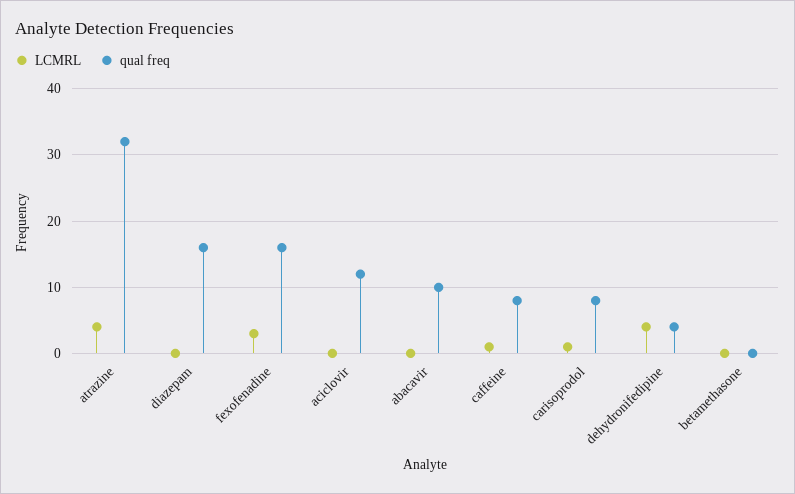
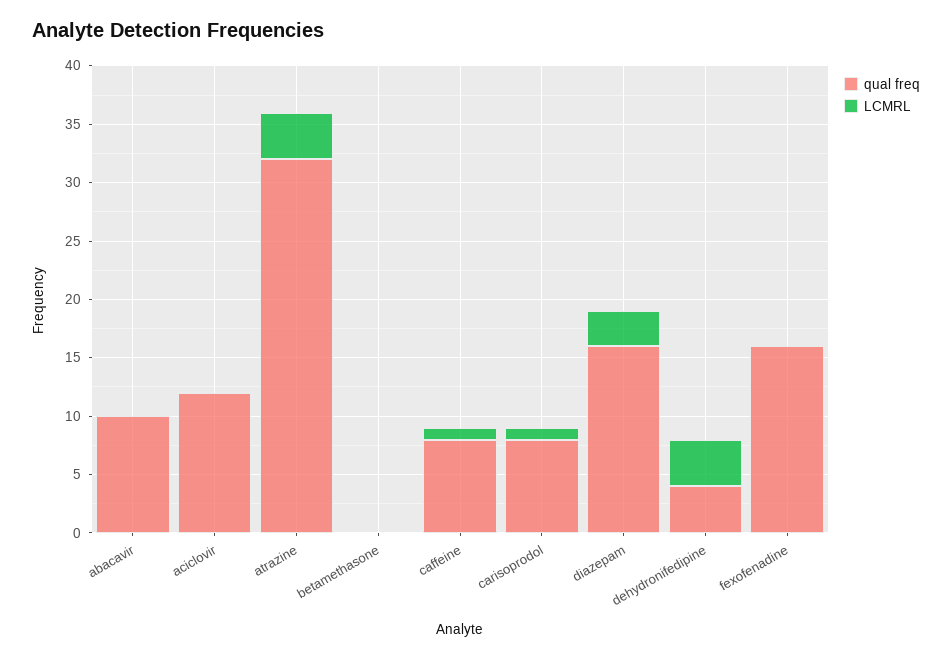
LCMRL, diazepam: 0 -> 3
LCMRL, fexofenadine: 3 -> 0

